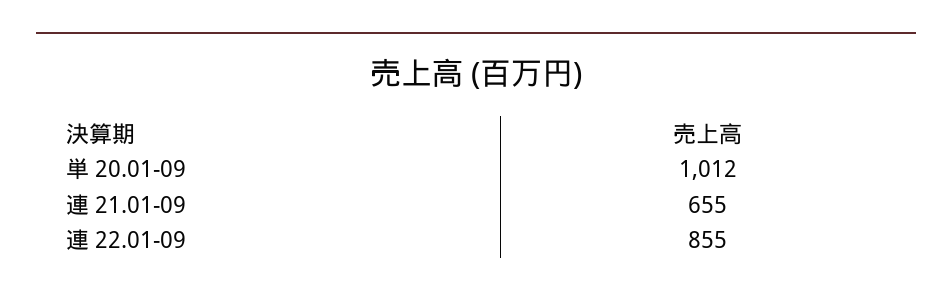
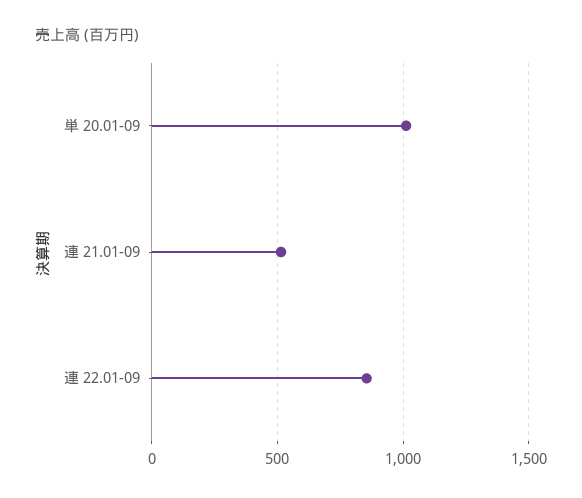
連 21.01-09: 655 -> 500

